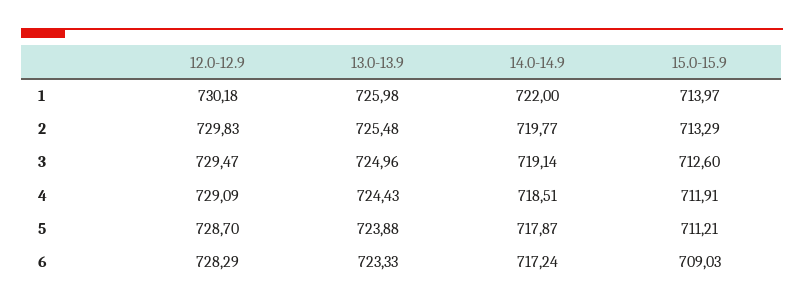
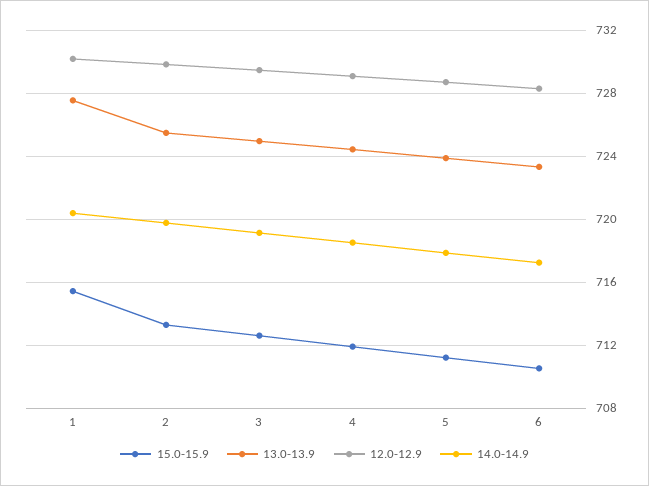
13.0-13.9, 1: 725.98 -> 727.5
14.0-14.9, 1: 722 -> 720.5
15.0-15.9, 1: 713.97 -> 715.5
15.0-15.9, 6: 709.03 -> 710.5

